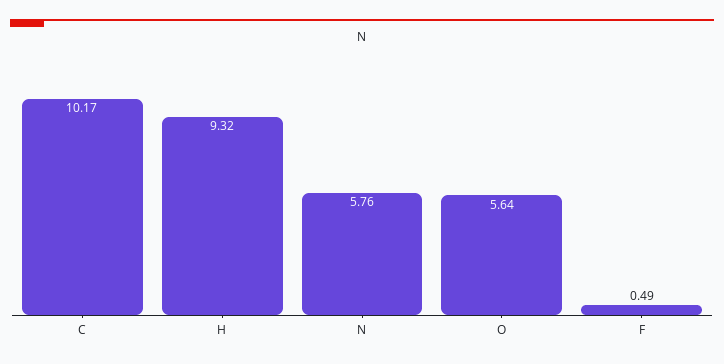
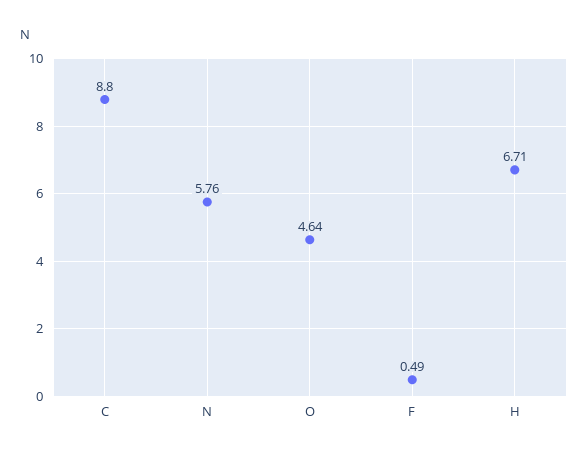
C: 10.17 -> 8.8
H: 9.32 -> 6.71
O: 5.64 -> 4.64

